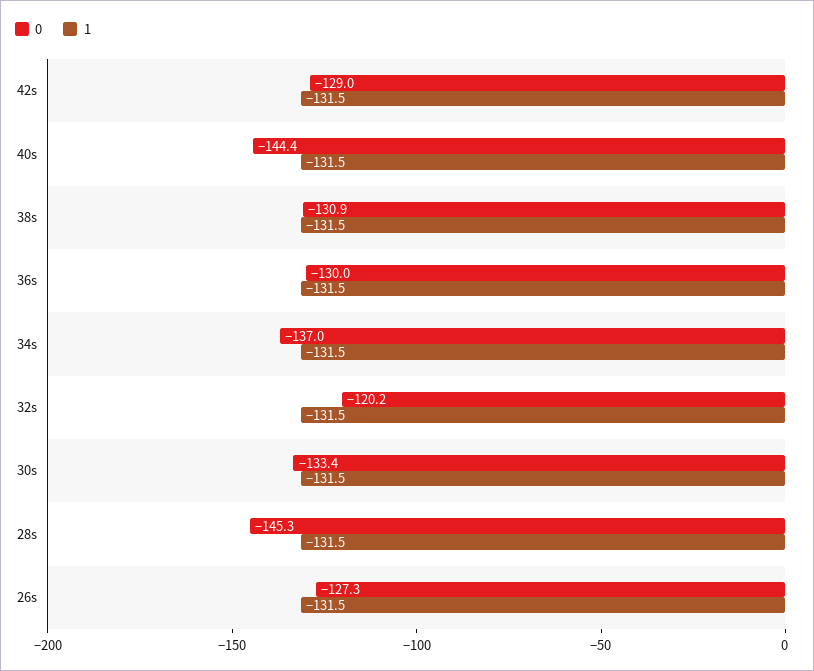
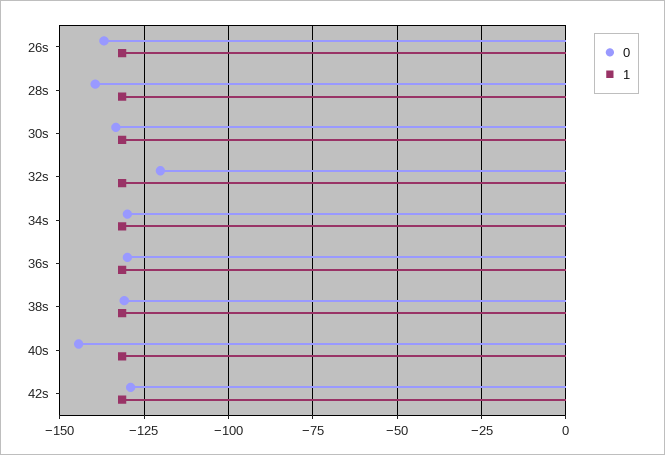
0, 34s: -137 -> -130
0, 28s: -145.3 -> -140
0, 26s: -127.3 -> -137.5

